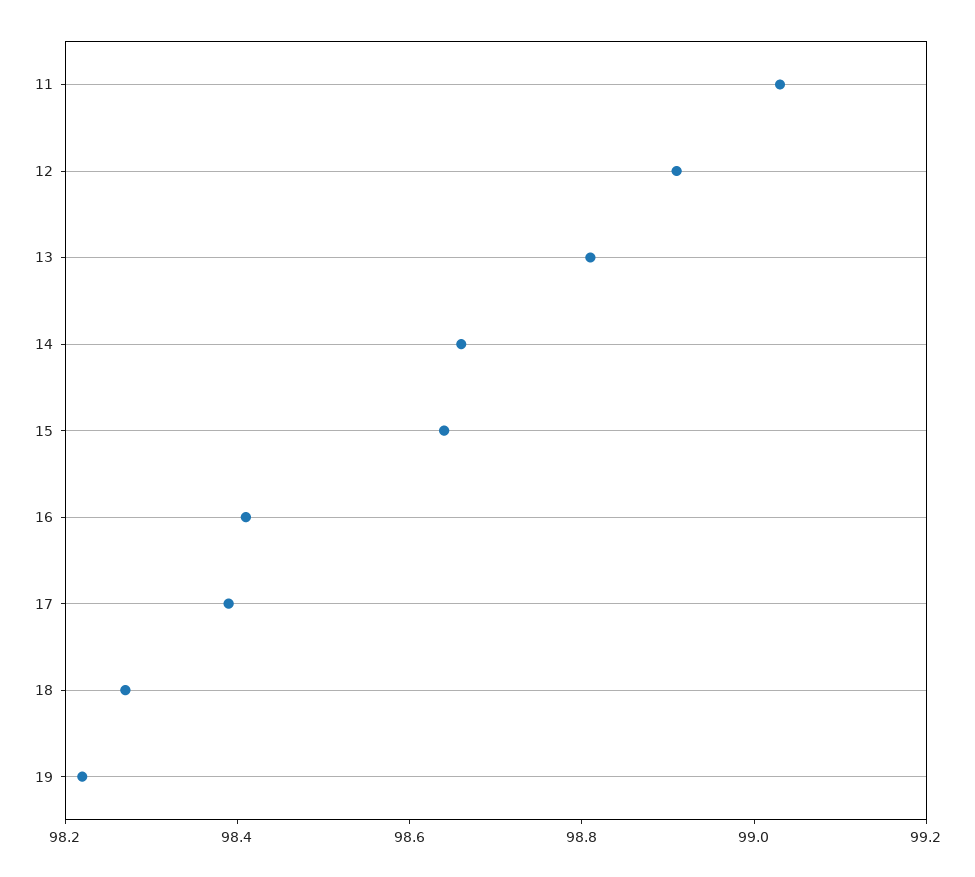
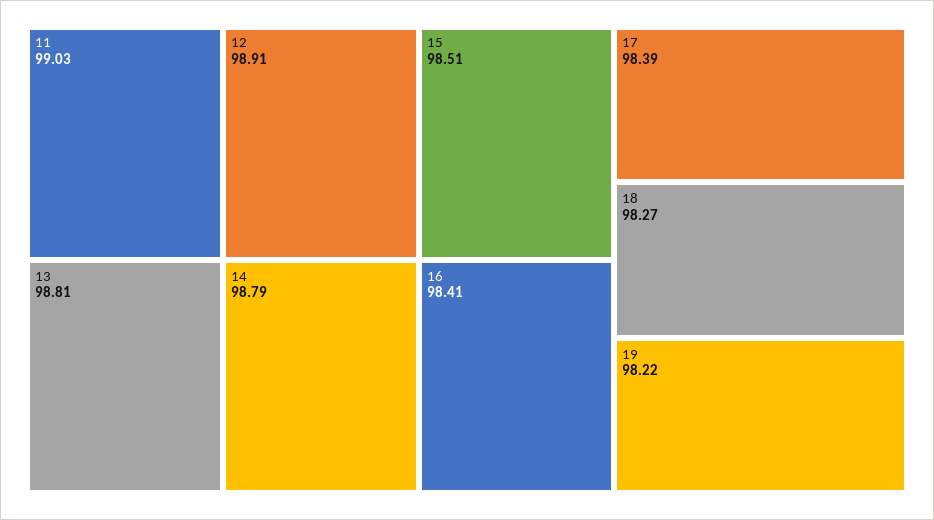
14: 98.65 -> 98.79
15: 98.65 -> 98.51

